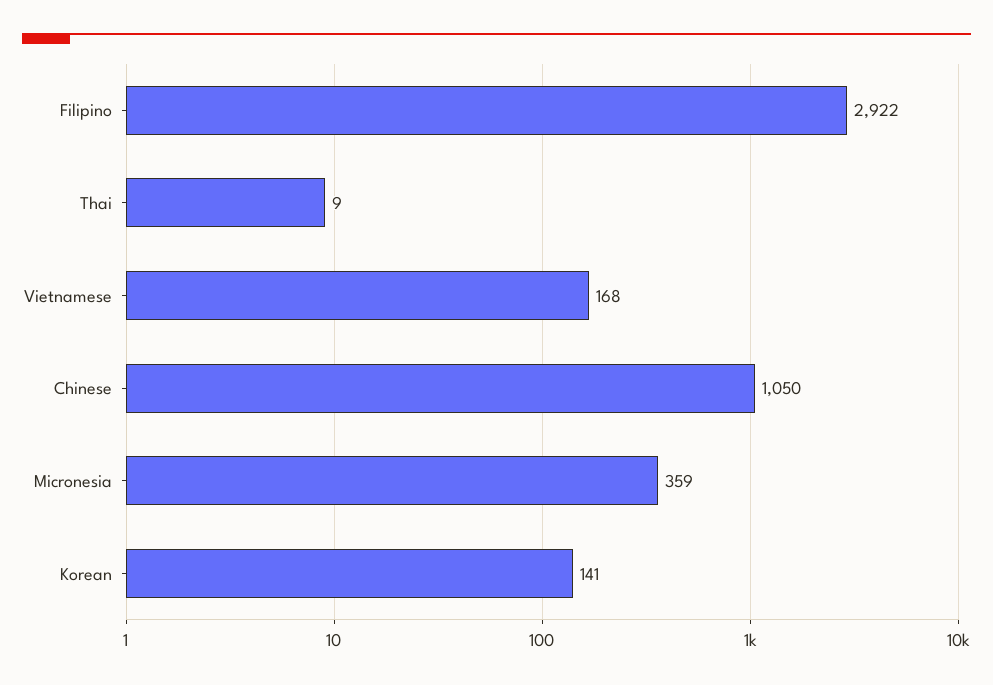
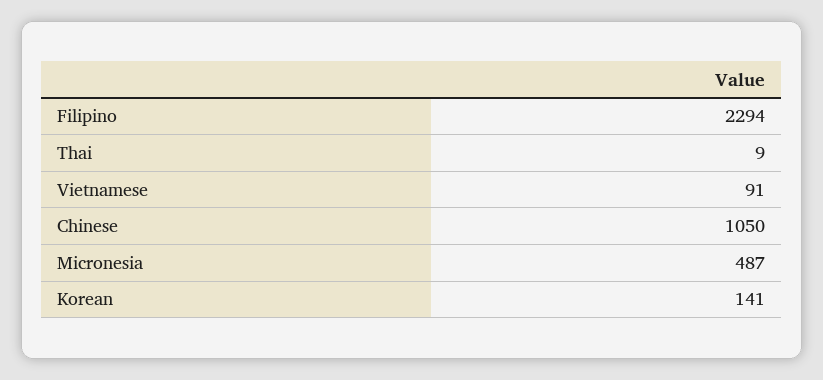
Filipino: 2922 -> 2294
Vietnamese: 168 -> 91
Micronesia: 359 -> 487

